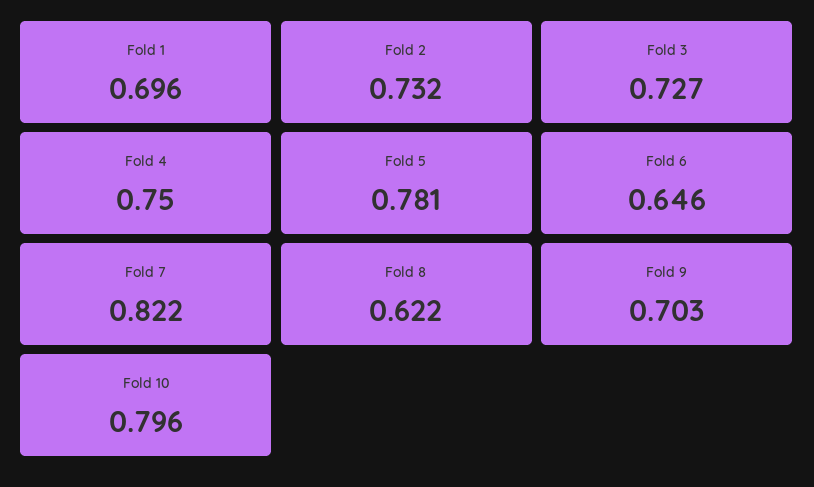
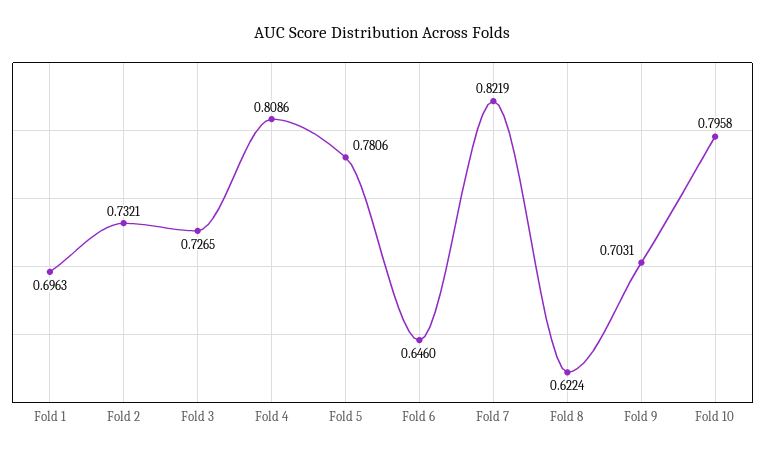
Fold 4: 0.75 -> 0.8086

